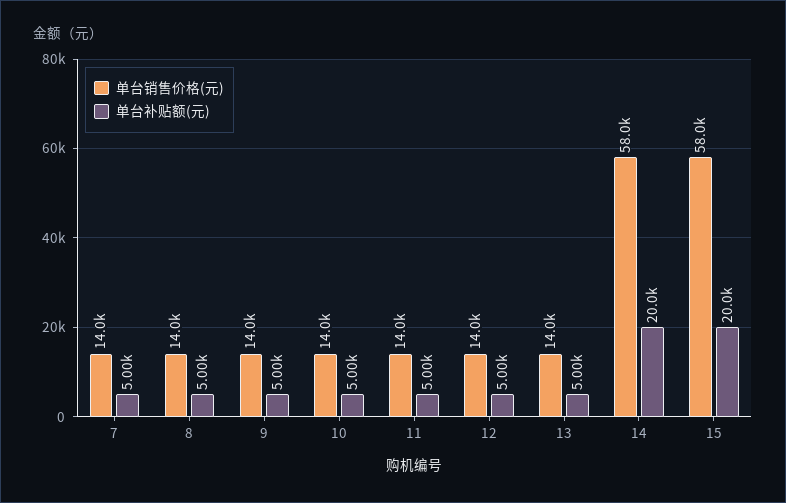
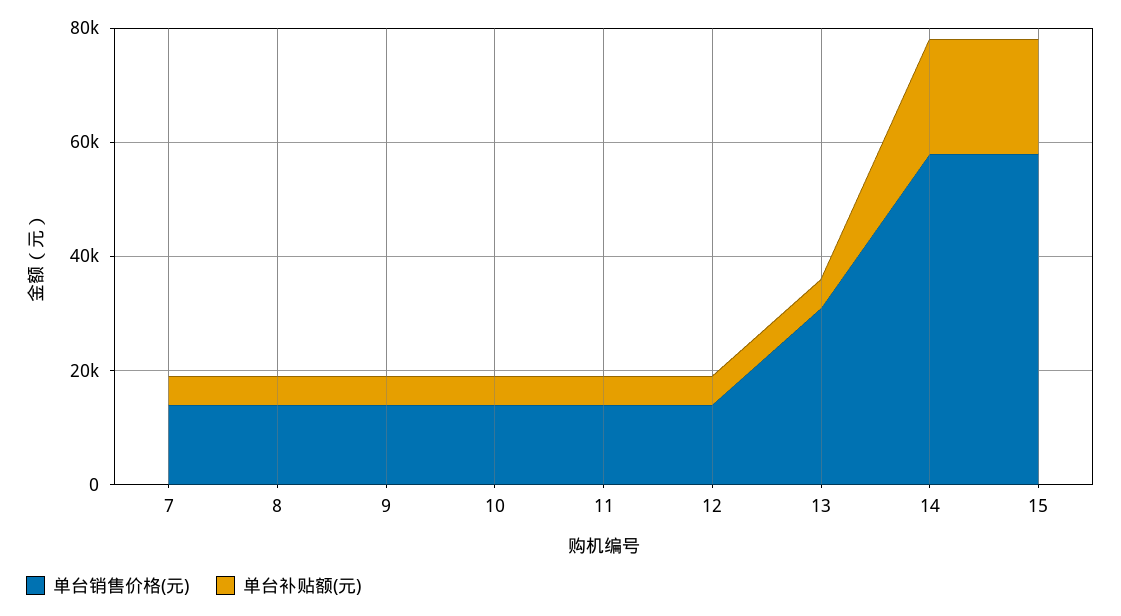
单台销售价格(元), 13: 14000 -> 30000

